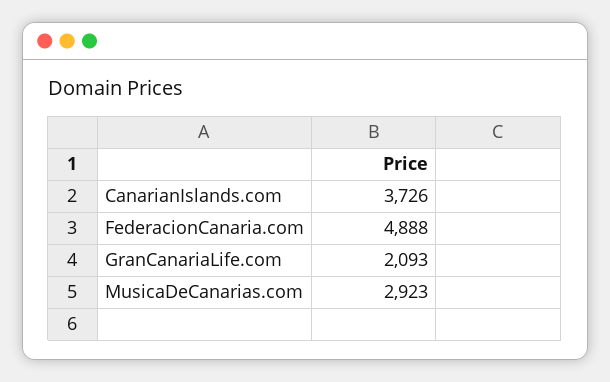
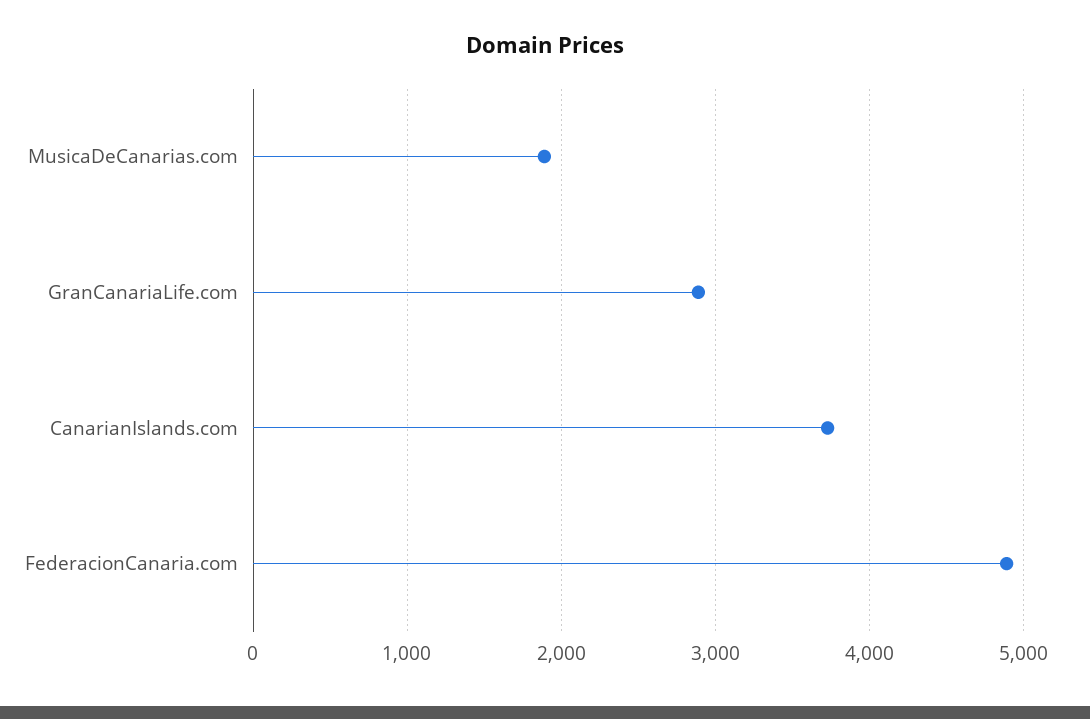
GranCanariaLife.com: 2093 -> 2900
MusicaDeCanarias.com: 2923 -> 1900

